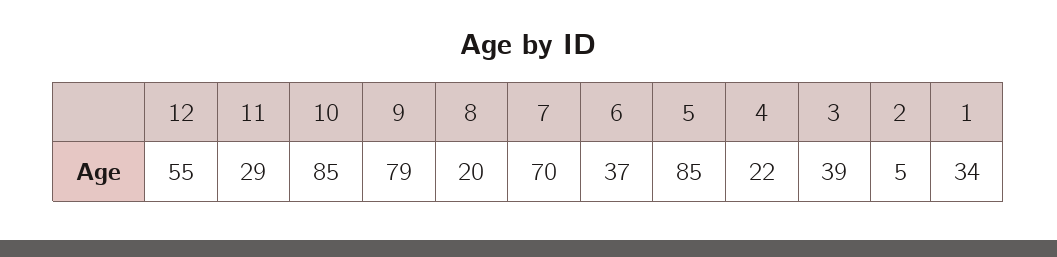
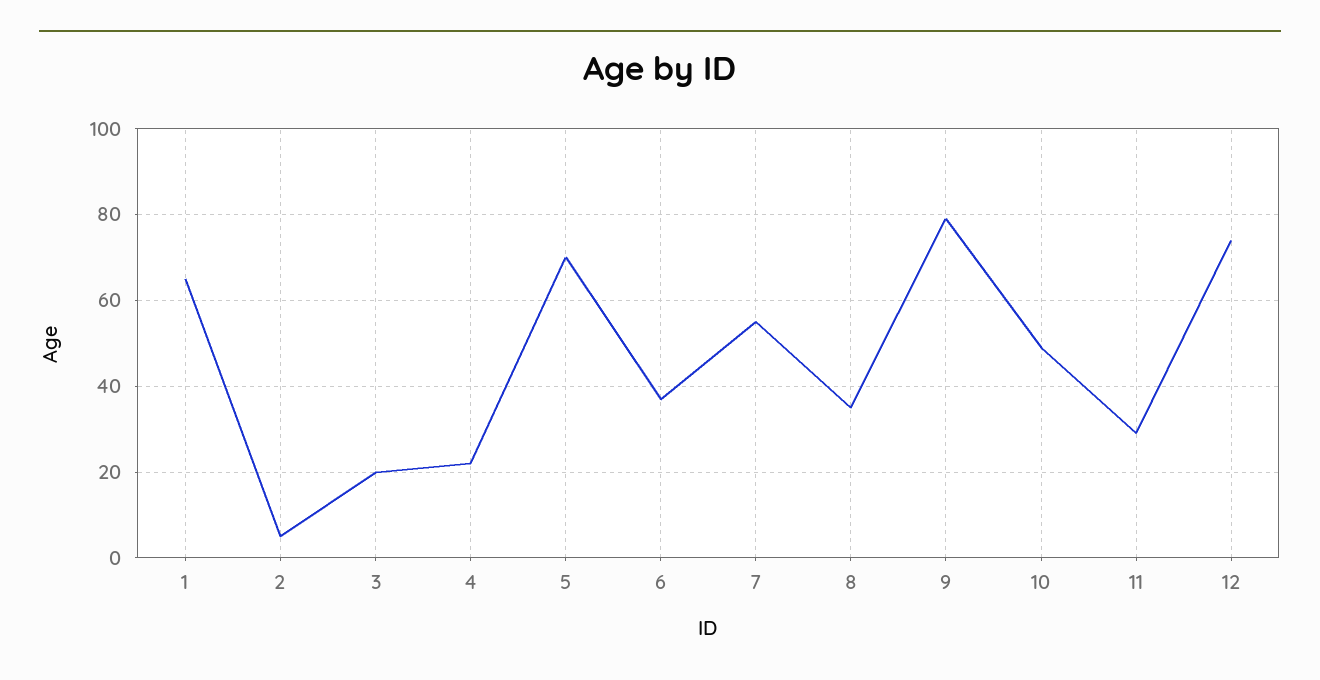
12: 55 -> 75
10: 85 -> 50
8: 20 -> 35
7: 70 -> 55
5: 85 -> 70
3: 39 -> 20
1: 34 -> 65

